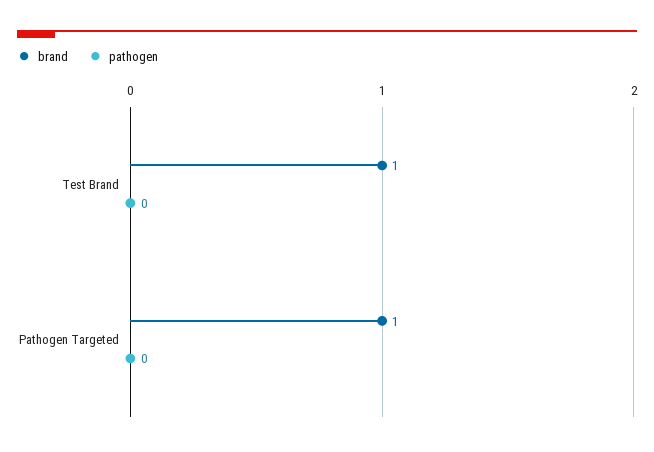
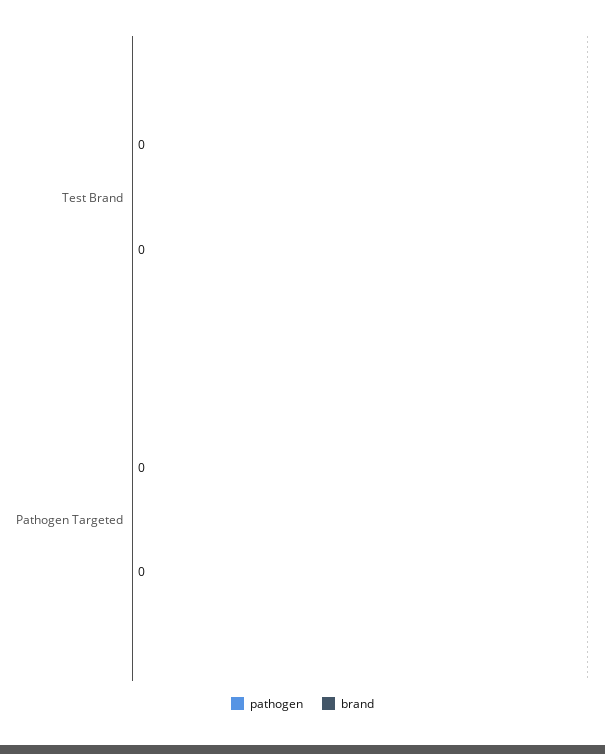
brand, Test Brand: 1 -> 0
brand, Pathogen Targeted: 1 -> 0

